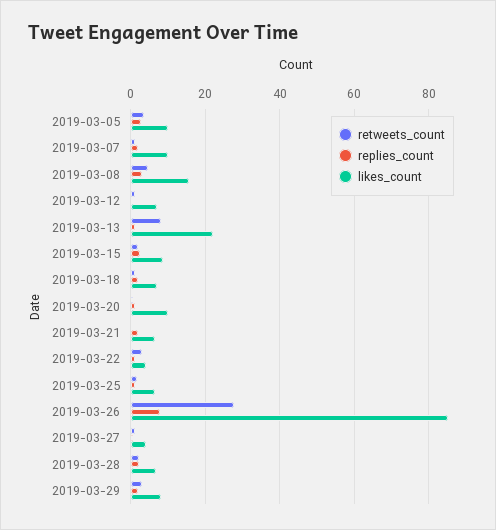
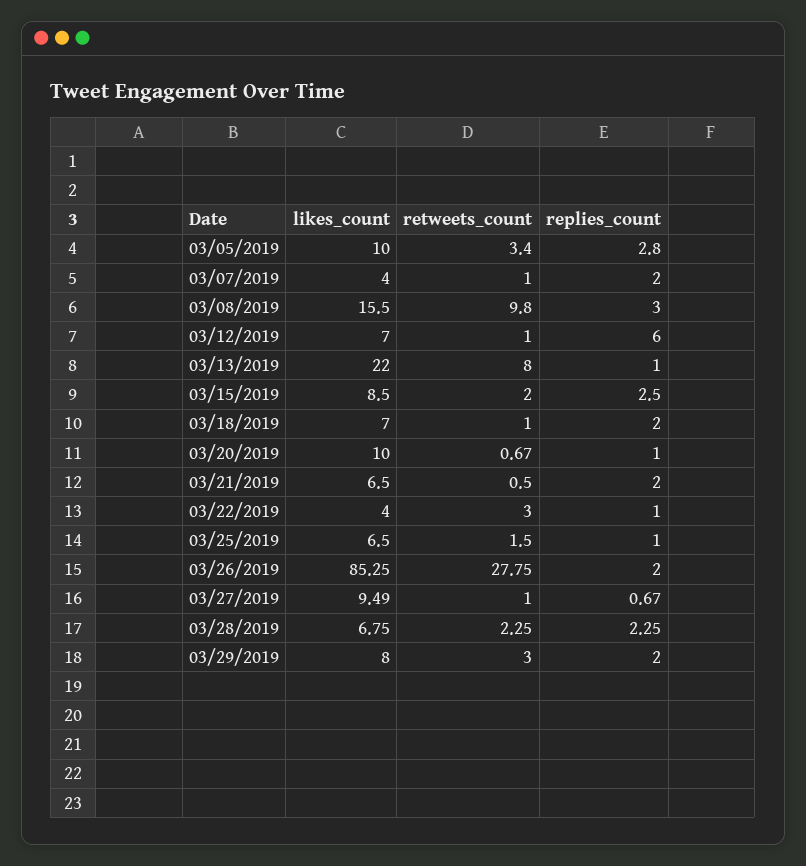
likes_count, 2019-03-07: 10 -> 4
retweets_count, 2019-03-08: 4 -> 9.8
replies_count, 2019-03-12: 0 -> 6
replies_count, 2019-03-26: 8 -> 2
likes_count, 2019-03-27: 4 -> 9.49

